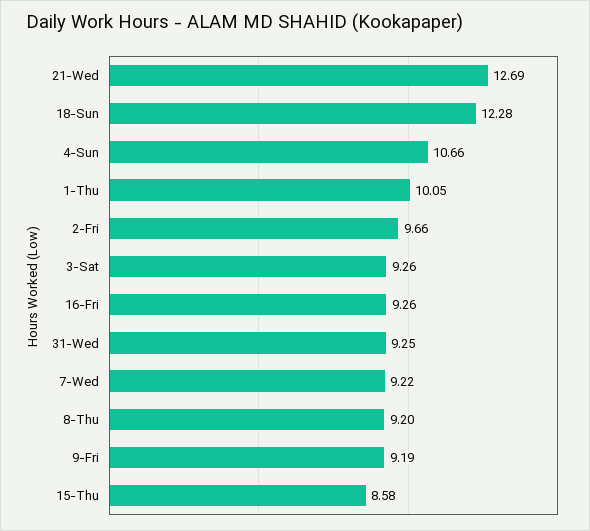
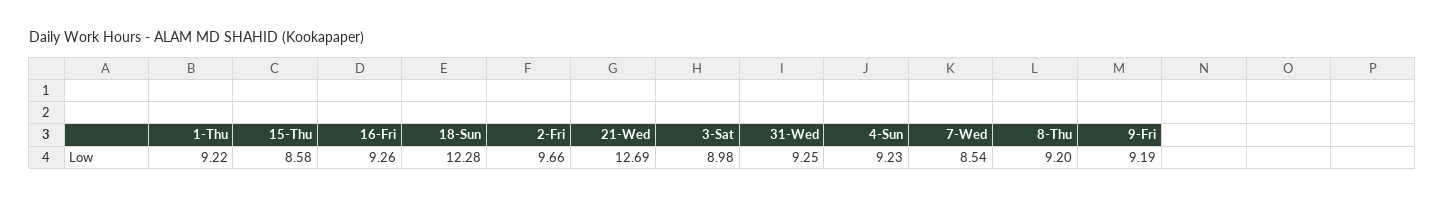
4-Sun: 10.66 -> 9.23
1-Thu: 10.05 -> 9.22
3-Sat: 9.26 -> 8.98
7-Wed: 9.22 -> 8.54

